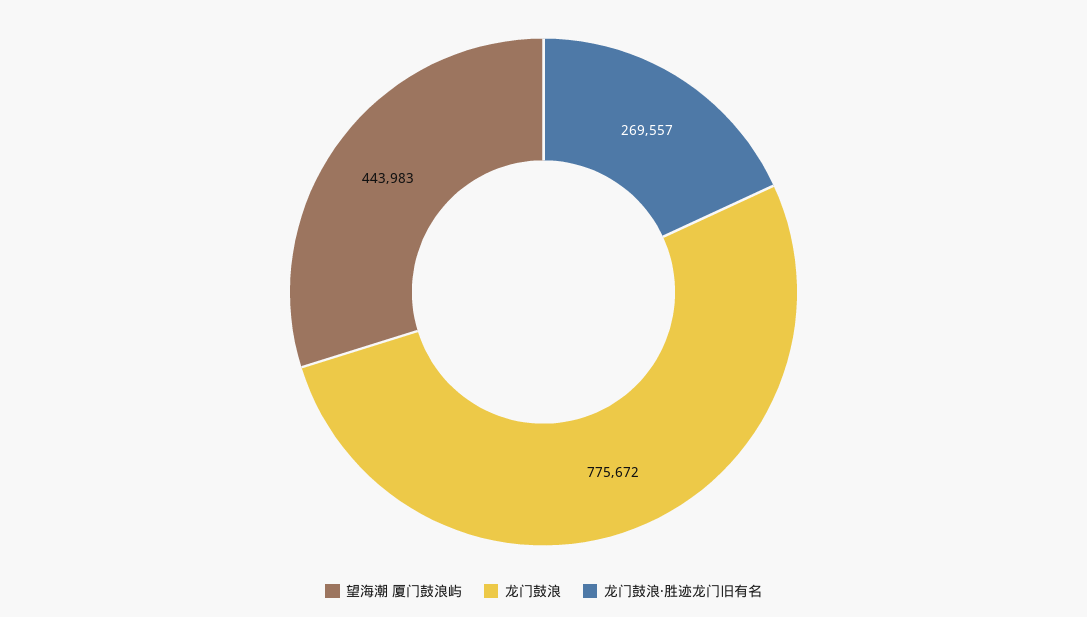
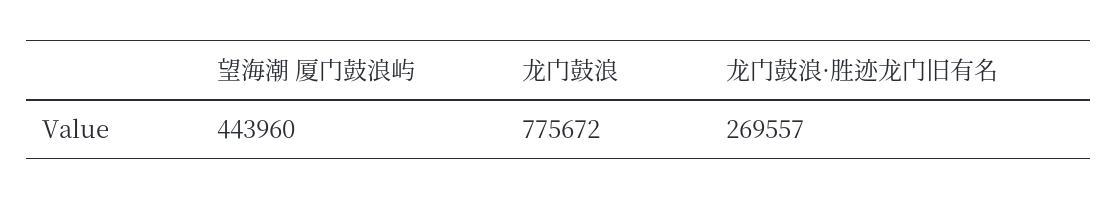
望海潮 厦门鼓浪屿: 443983 -> 443960

